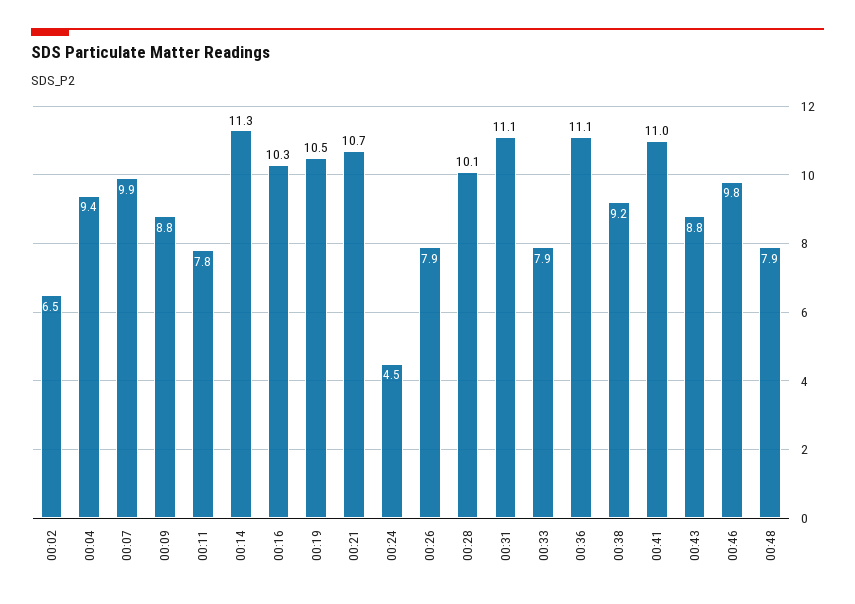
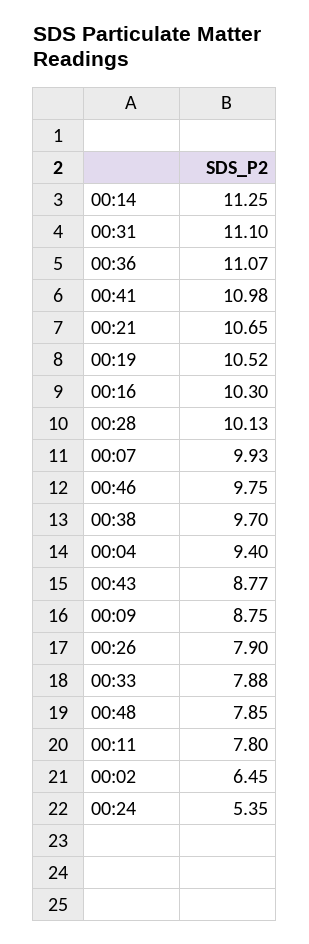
00:24: 4.5 -> 5.35
00:38: 9.2 -> 9.7

